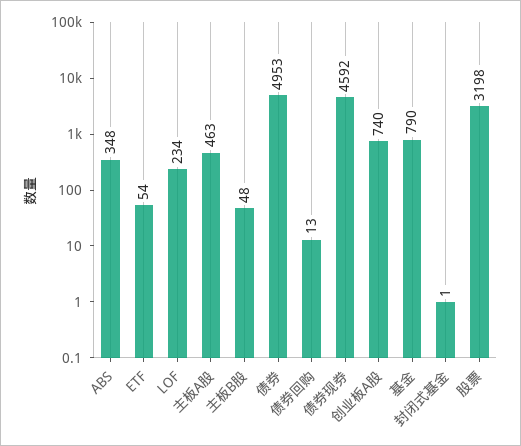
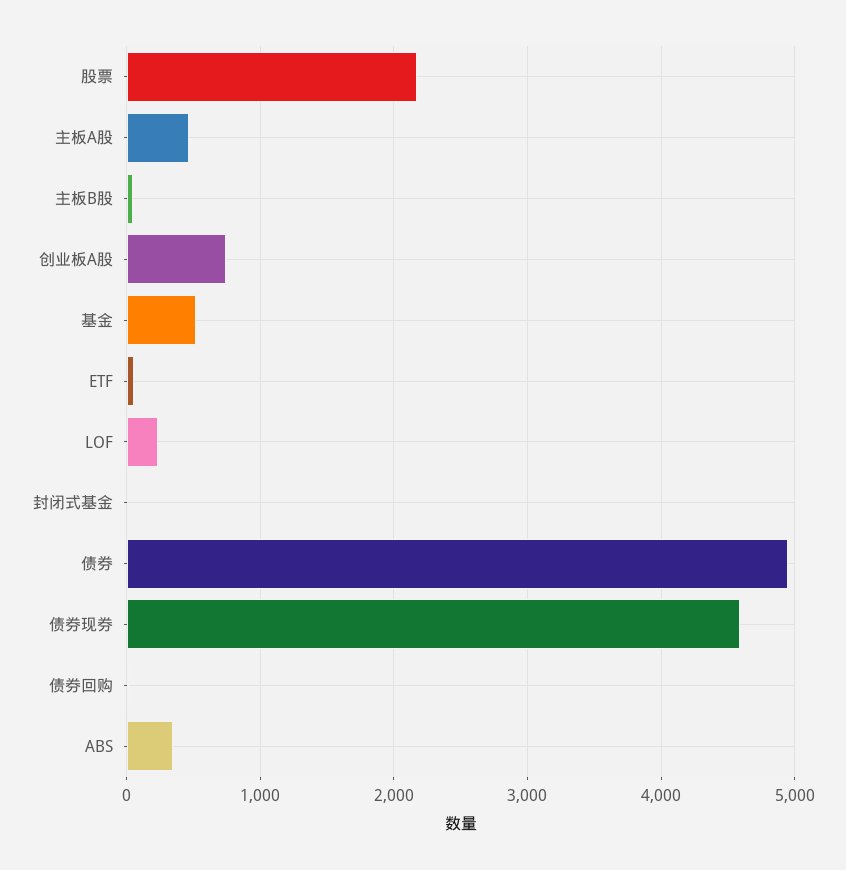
基金: 790 -> 500
股票: 3198 -> 2200

